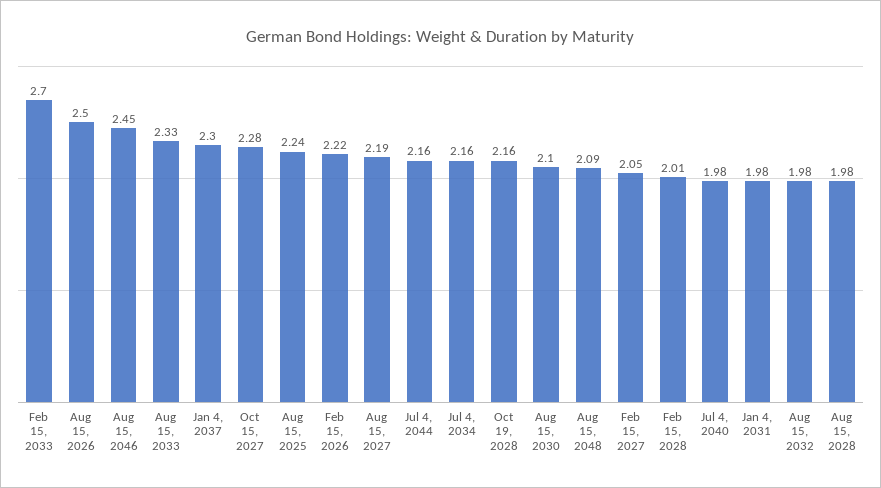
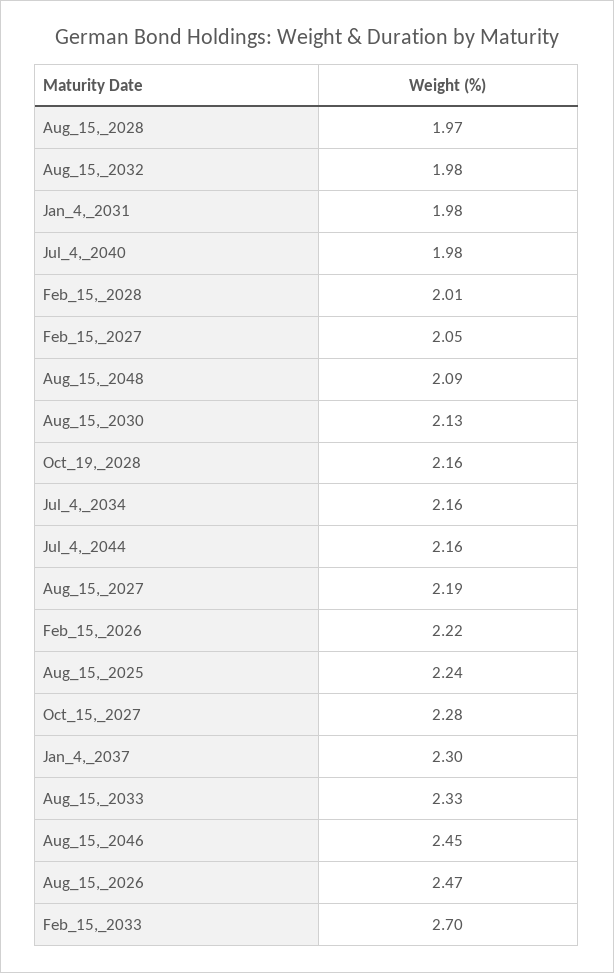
Aug 15, 2026: 2.5 -> 2.47
Aug 15, 2030: 2.1 -> 2.13
Aug 15, 2028: 1.98 -> 1.97

